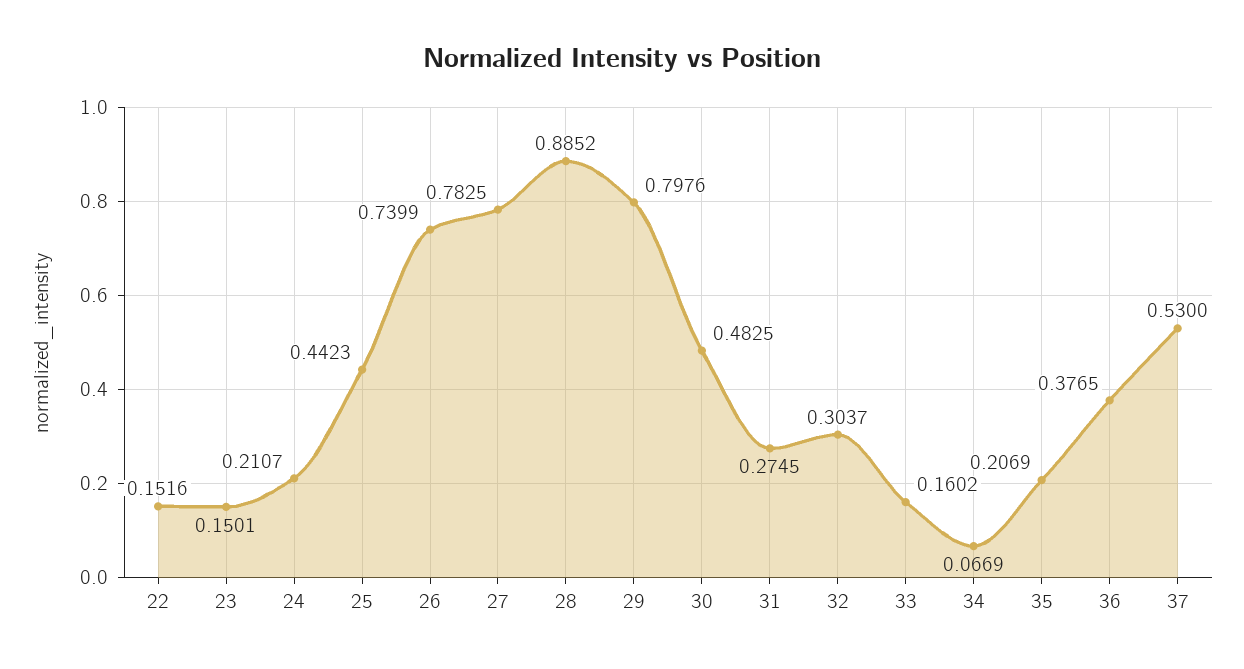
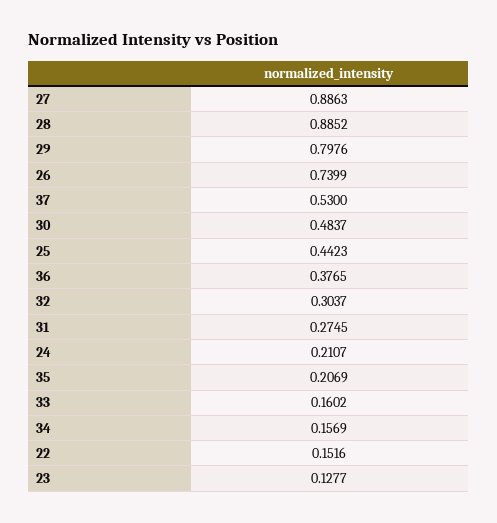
23: 0.1501 -> 0.1277
27: 0.7825 -> 0.8863
30: 0.4825 -> 0.4837
34: 0.0669 -> 0.1569

